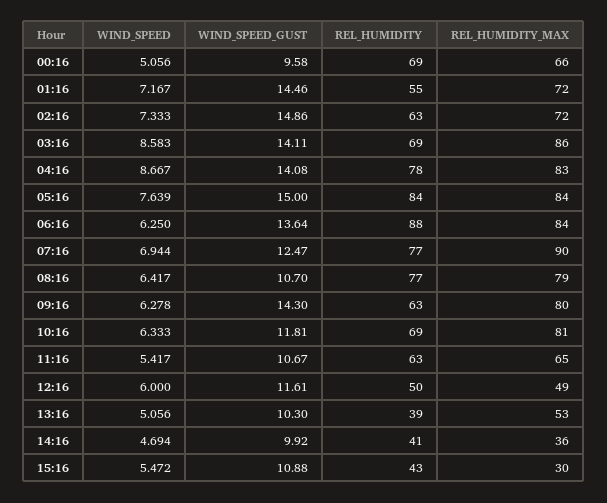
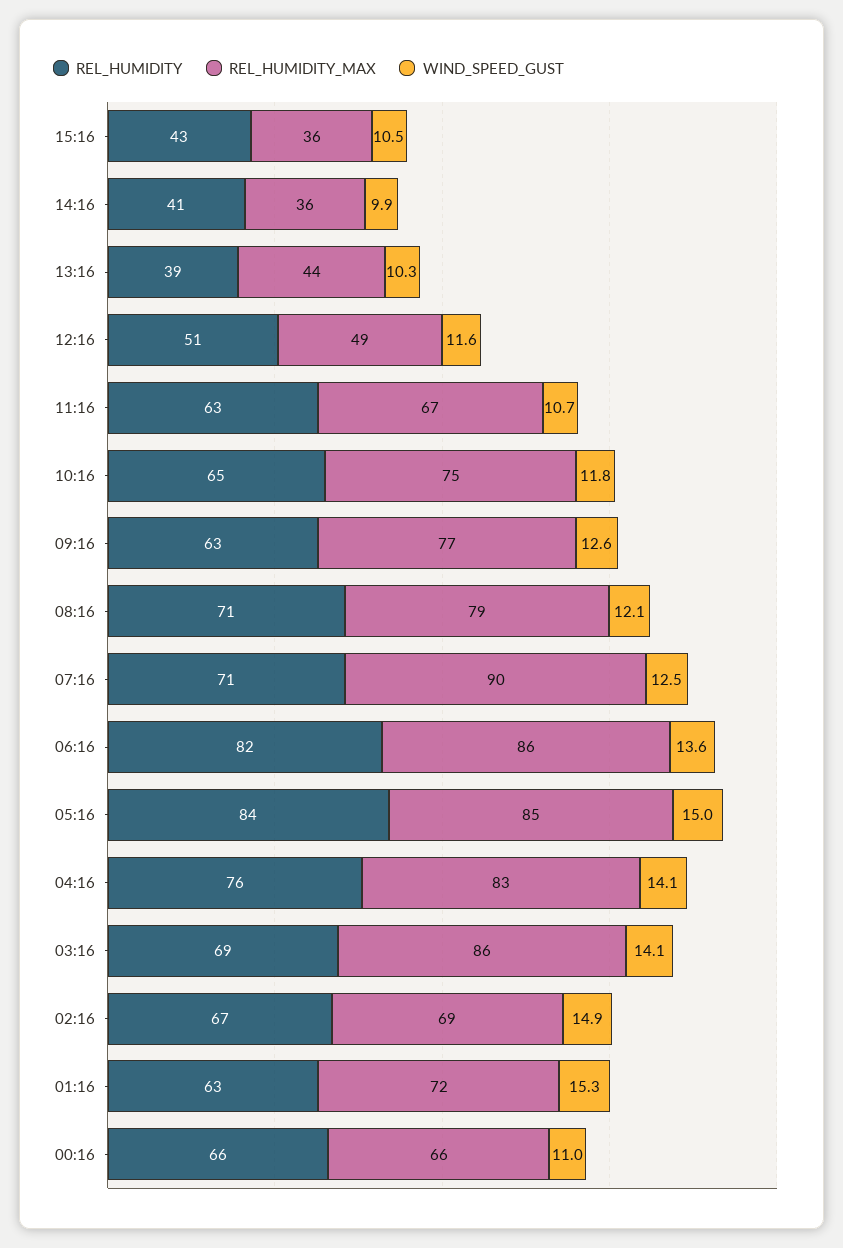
WIND_SPEED, 00:16: 5.056 -> none
WIND_SPEED_GUST, 00:16: 9.58 -> 11
REL_HUMIDITY, 00:16: 69 -> 66
WIND_SPEED, 01:16: 7.167 -> none
WIND_SPEED_GUST, 01:16: 14.46 -> 15.3
REL_HUMIDITY, 01:16: 55 -> 63
WIND_SPEED, 02:16: 7.333 -> none
REL_HUMIDITY, 02:16: 63 -> 67
REL_HUMIDITY_MAX, 02:16: 72 -> 69
WIND_SPEED, 03:16: 8.583 -> none
WIND_SPEED, 04:16: 8.667 -> none
REL_HUMIDITY, 04:16: 78 -> 76
WIND_SPEED, 05:16: 7.639 -> none
REL_HUMIDITY_MAX, 05:16: 84 -> 85
WIND_SPEED, 06:16: 6.25 -> none
REL_HUMIDITY, 06:16: 88 -> 82
REL_HUMIDITY_MAX, 06:16: 84 -> 86
WIND_SPEED, 07:16: 6.944 -> none
REL_HUMIDITY, 07:16: 77 -> 71
WIND_SPEED, 08:16: 6.417 -> none
WIND_SPEED_GUST, 08:16: 10.7 -> 12.1
REL_HUMIDITY, 08:16: 77 -> 71
WIND_SPEED, 09:16: 6.278 -> none
WIND_SPEED_GUST, 09:16: 14.3 -> 12.6
REL_HUMIDITY_MAX, 09:16: 80 -> 77
WIND_SPEED, 10:16: 6.333 -> none
REL_HUMIDITY, 10:16: 69 -> 65
REL_HUMIDITY_MAX, 10:16: 81 -> 75
WIND_SPEED, 11:16: 5.417 -> none
REL_HUMIDITY_MAX, 11:16: 65 -> 67
WIND_SPEED, 12:16: 6 -> none
REL_HUMIDITY, 12:16: 50 -> 51
WIND_SPEED, 13:16: 5.056 -> none
REL_HUMIDITY_MAX, 13:16: 53 -> 44
WIND_SPEED, 14:16: 4.694 -> none
WIND_SPEED, 15:16: 5.472 -> none
WIND_SPEED_GUST, 15:16: 10.88 -> 10.5
REL_HUMIDITY_MAX, 15:16: 30 -> 36

